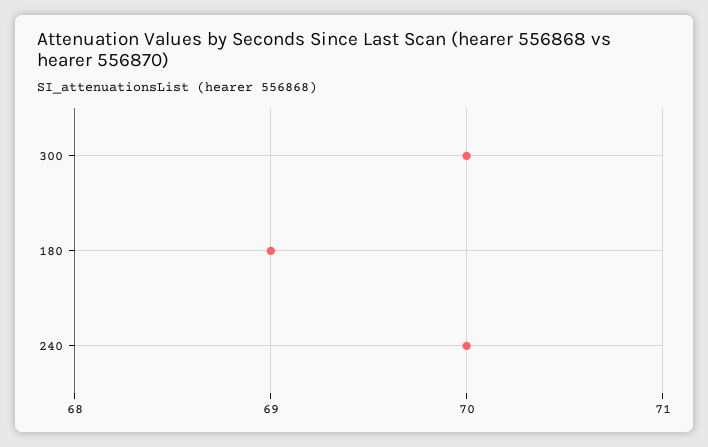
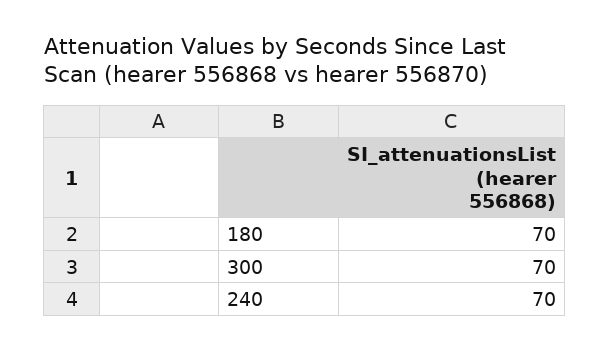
180: 69 -> 70

